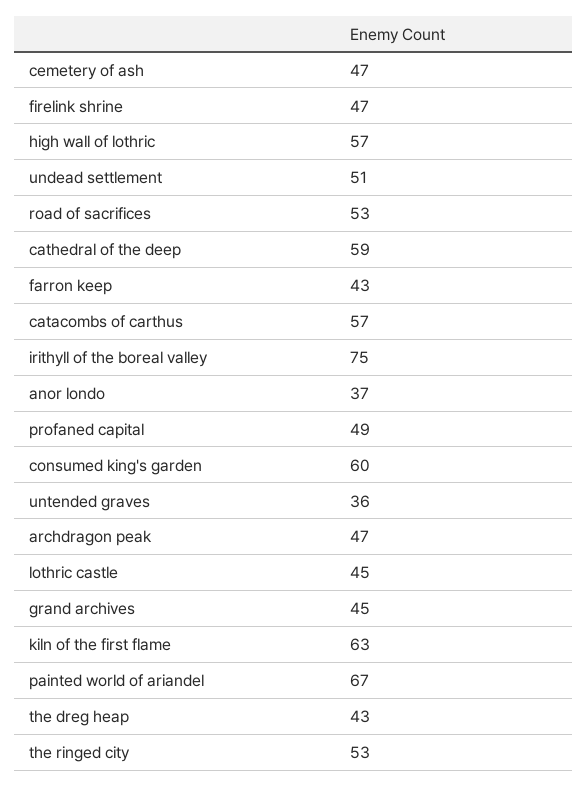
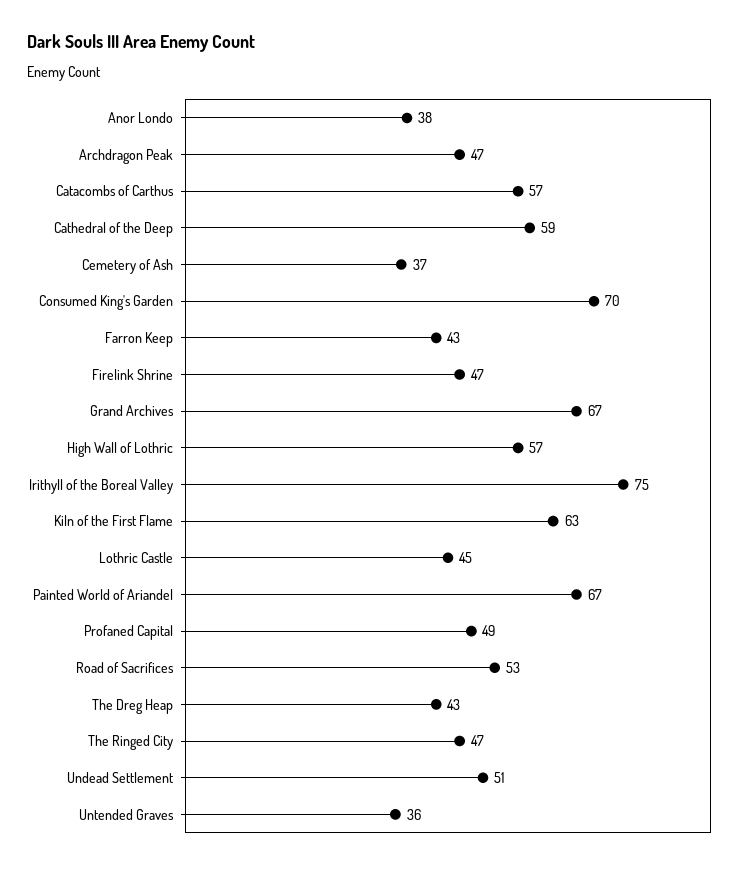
cemetery of ash: 47 -> 37
anor londo: 37 -> 38
consumed king's garden: 60 -> 70
grand archives: 45 -> 67
the ringed city: 53 -> 47

